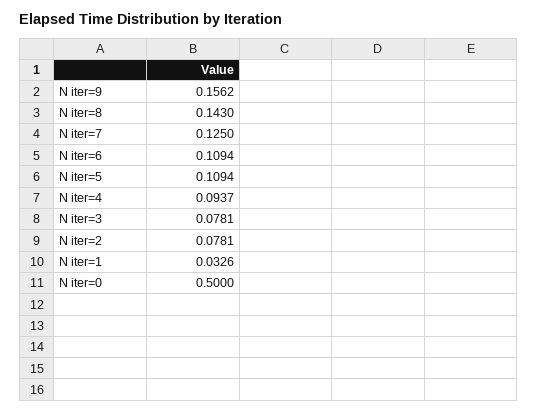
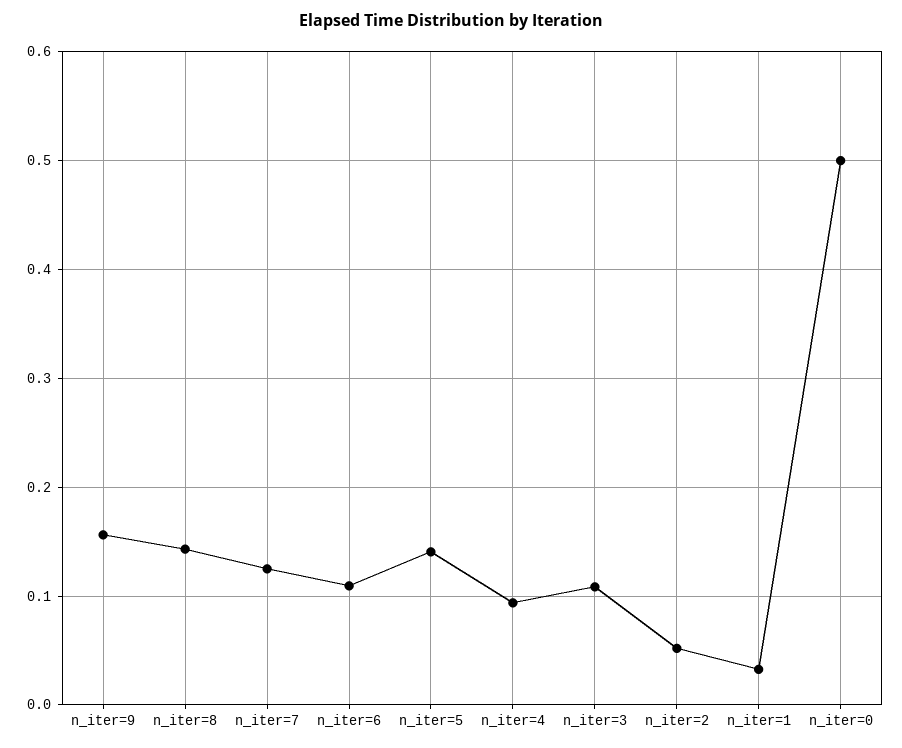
N iter=5: 0.1094 -> 0.14
N iter=3: 0.0781 -> 0.11
N iter=2: 0.0781 -> 0.05

